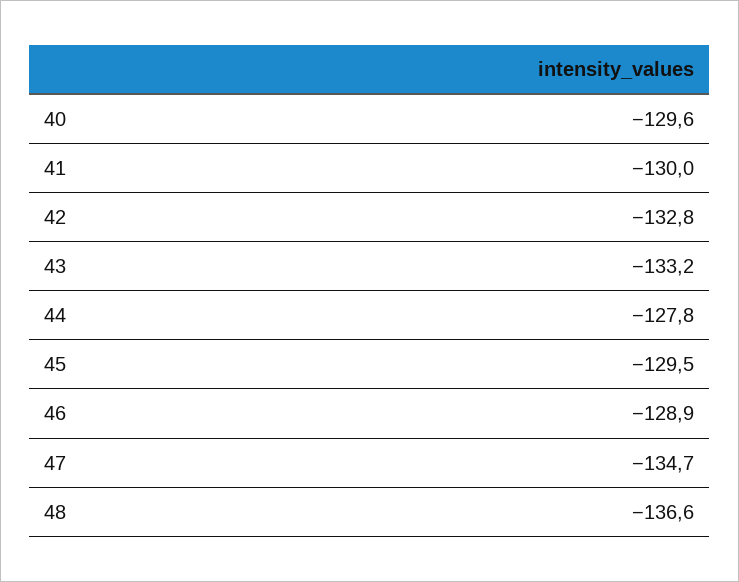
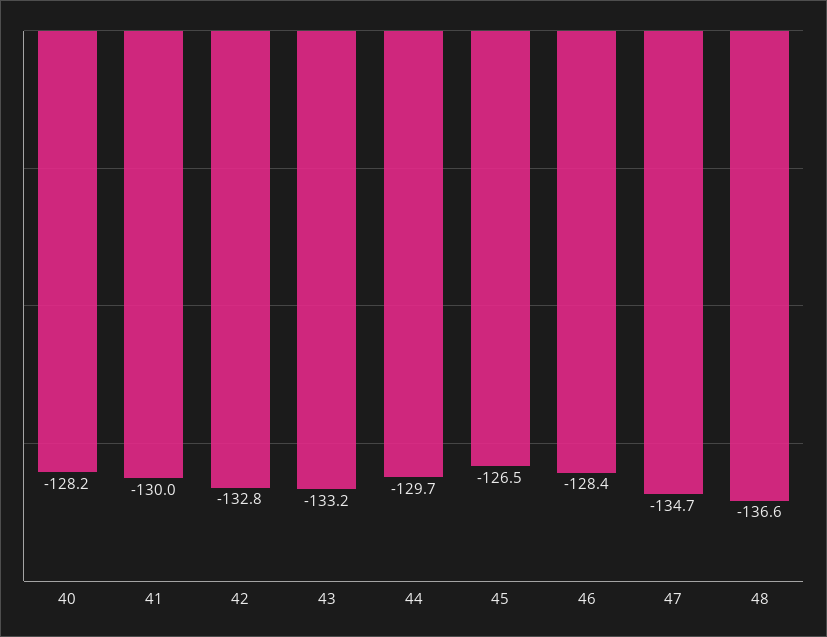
40: -129.6 -> -128.2
44: -127.8 -> -129.7
45: -129.5 -> -126.5
46: -128.9 -> -128.4

